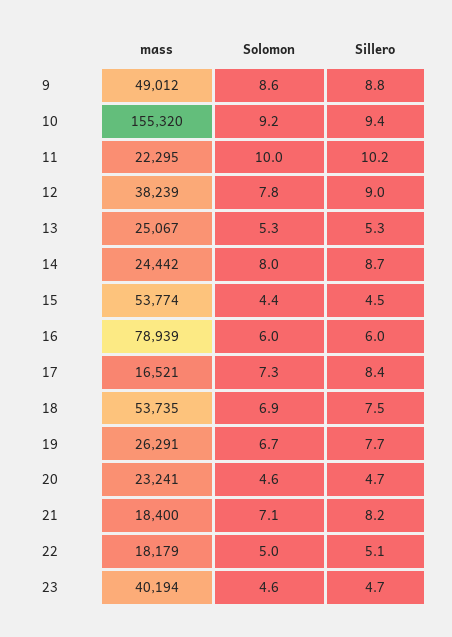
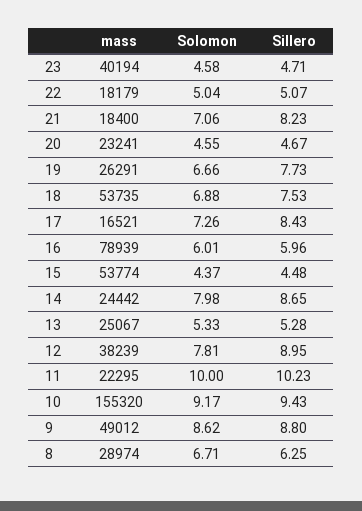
mass, 8: none -> 28974
Solomon, 8: none -> 6.71
Sillero, 8: none -> 6.25

